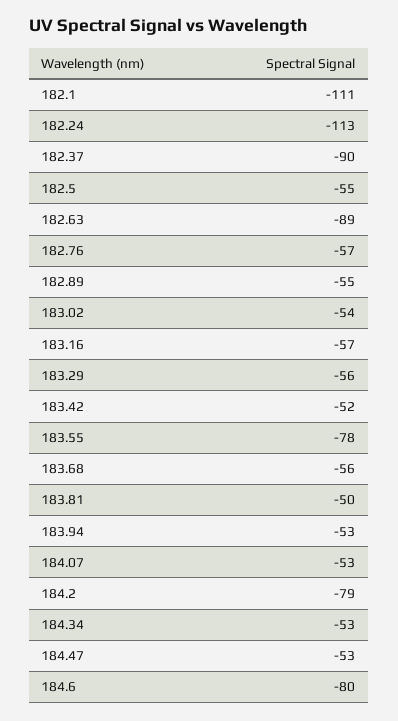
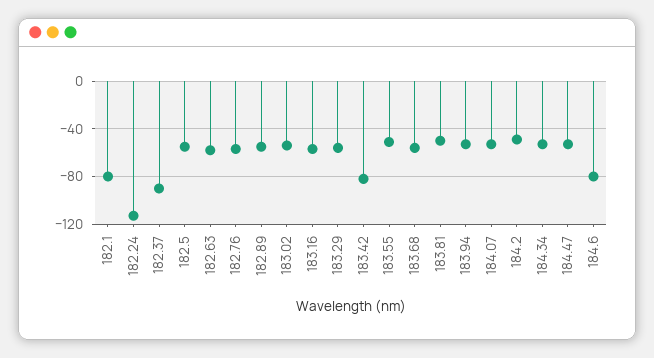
182.1: -111 -> -80
182.63: -89 -> -60
183.42: -52 -> -80
183.55: -78 -> -50
184.2: -79 -> -50

